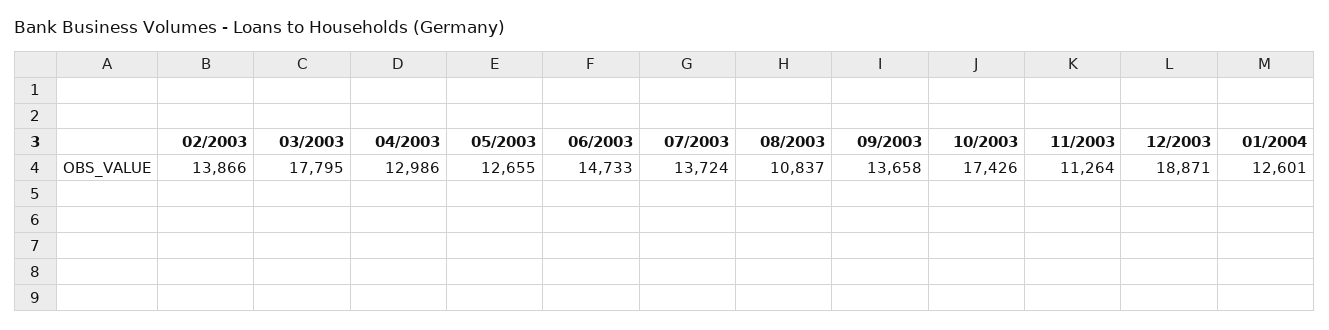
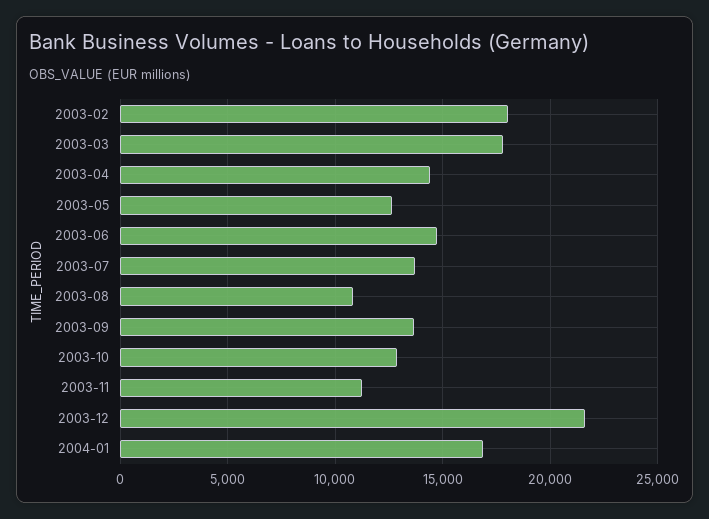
02/2003: 13866 -> 18000
04/2003: 12986 -> 14500
10/2003: 17426 -> 13000
12/2003: 18871 -> 21500
01/2004: 12601 -> 17000

